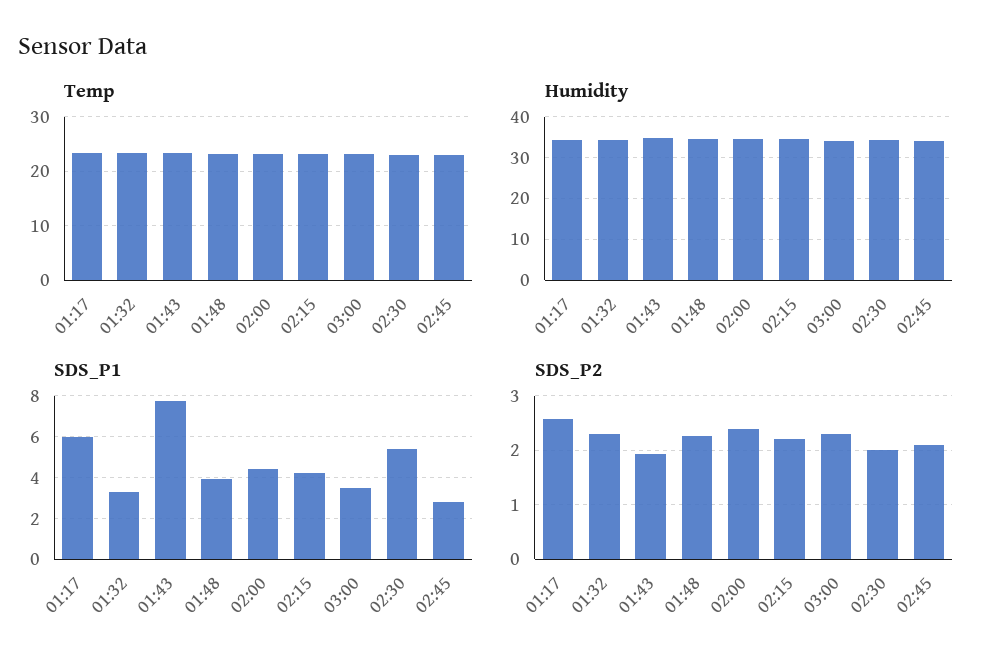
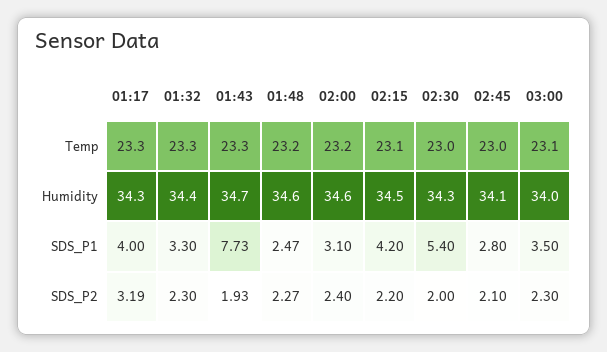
SDS_P1, 01:17: 6 -> 4
SDS_P1, 01:48: 4 -> 2.47
SDS_P1, 02:00: 4.5 -> 3.1
SDS_P2, 01:17: 2.6 -> 3.19

